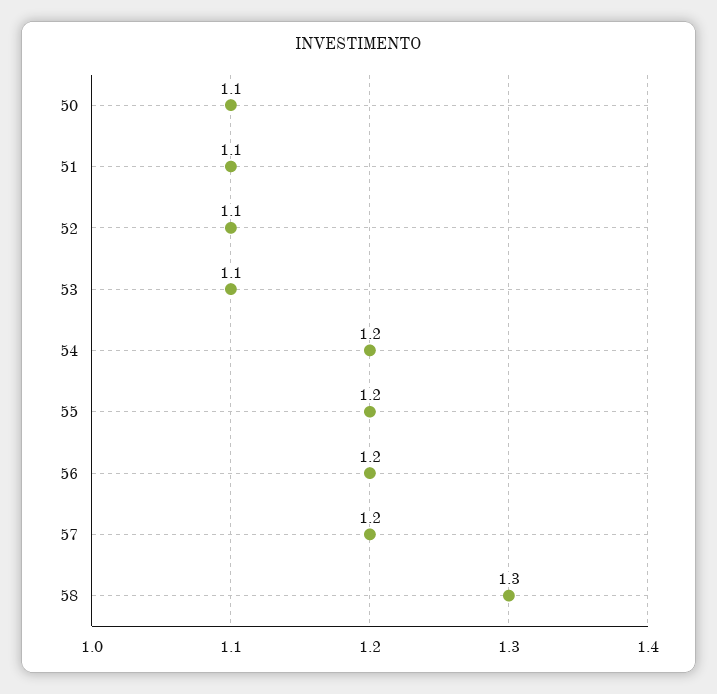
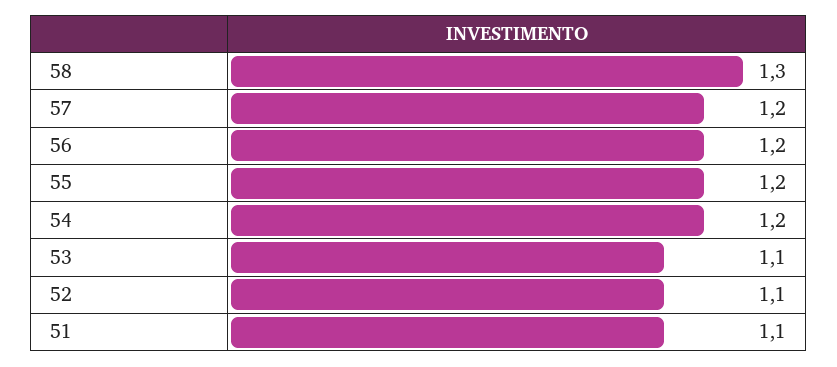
50: 1.1 -> none

